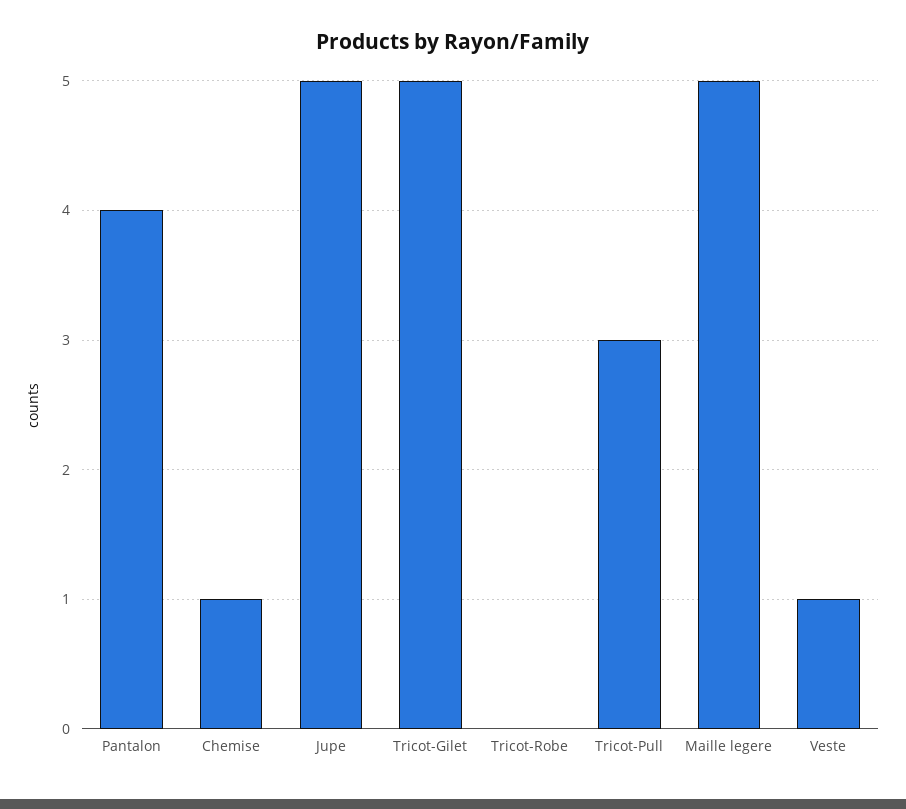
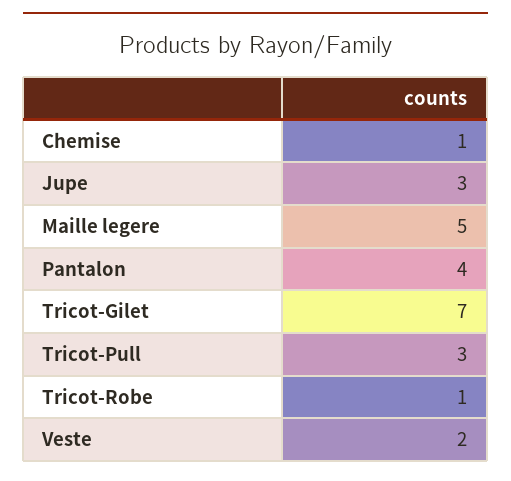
Jupe: 5 -> 3
Tricot-Gilet: 5 -> 7
Tricot-Robe: 0 -> 1
Veste: 1 -> 2

